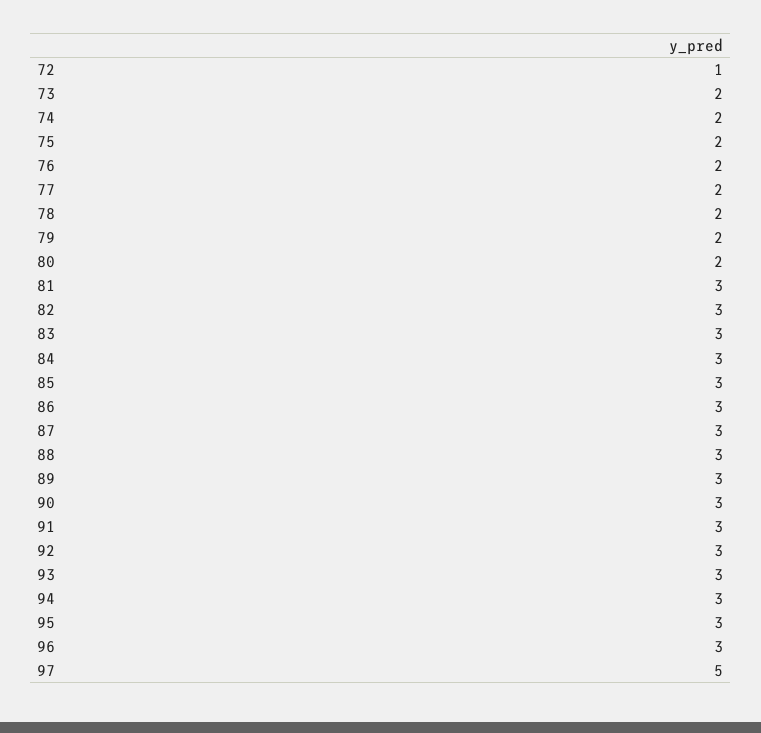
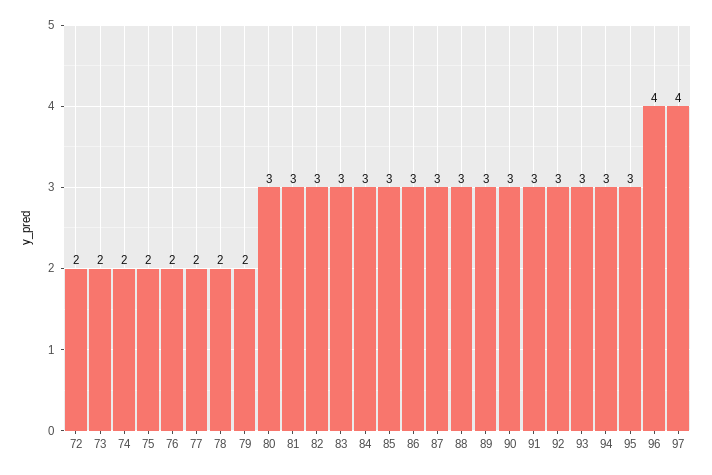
72: 1 -> 2
80: 2 -> 3
96: 3 -> 4
97: 5 -> 4

